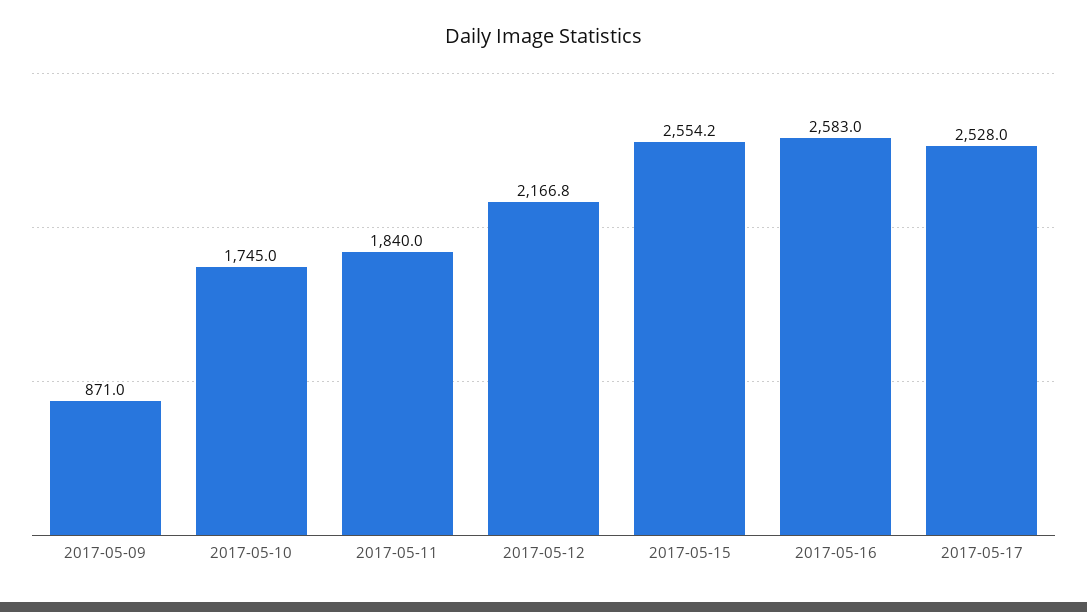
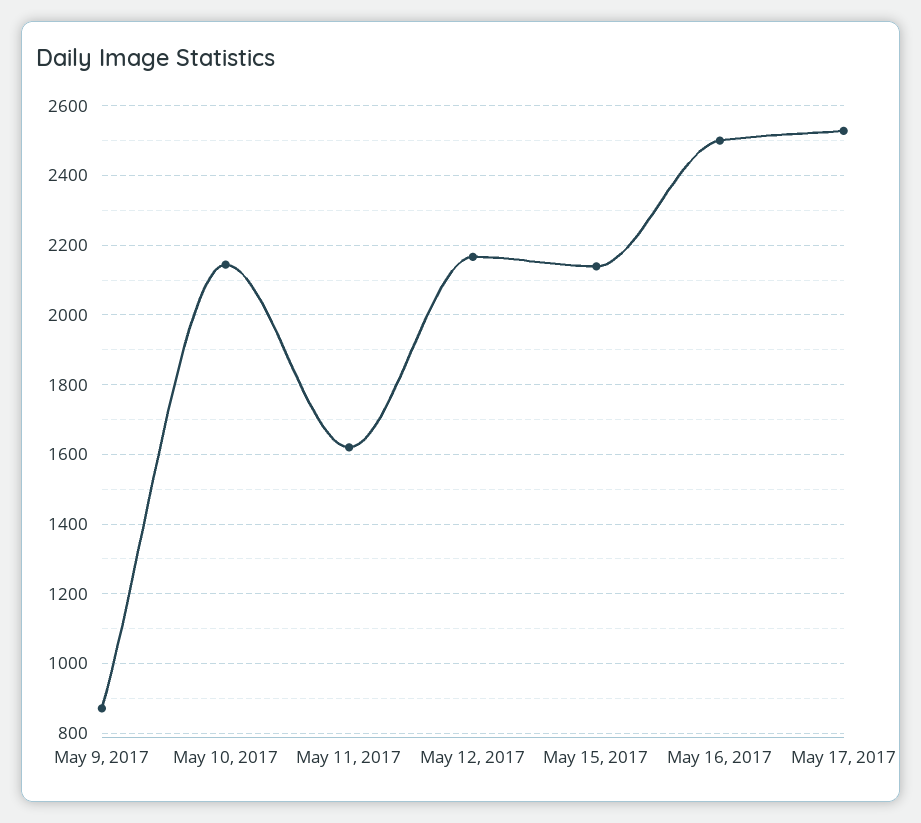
2017-05-10: 1745 -> 2140
2017-05-11: 1840 -> 1620
2017-05-15: 2554.2 -> 2140
2017-05-16: 2583 -> 2500

